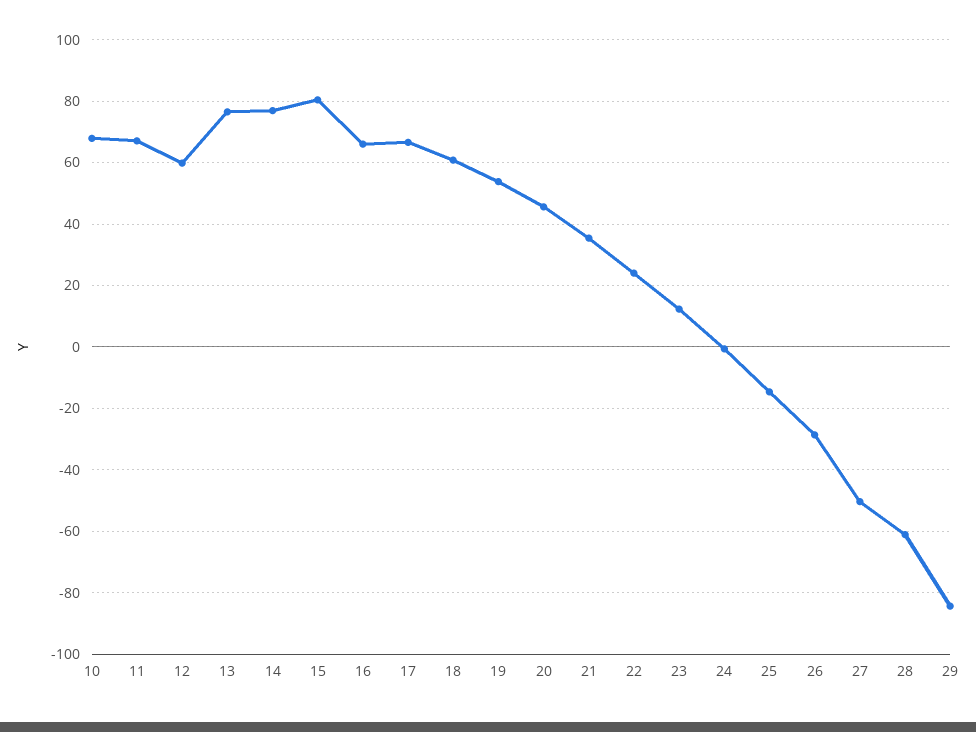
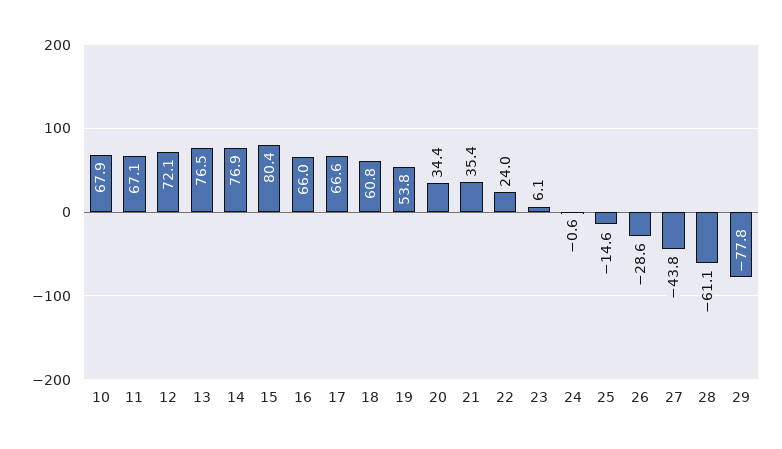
12: 60 -> 72.1
20: 46 -> 34.4
23: 12 -> 6.1
27: -50 -> -43.8
29: -84 -> -77.8

